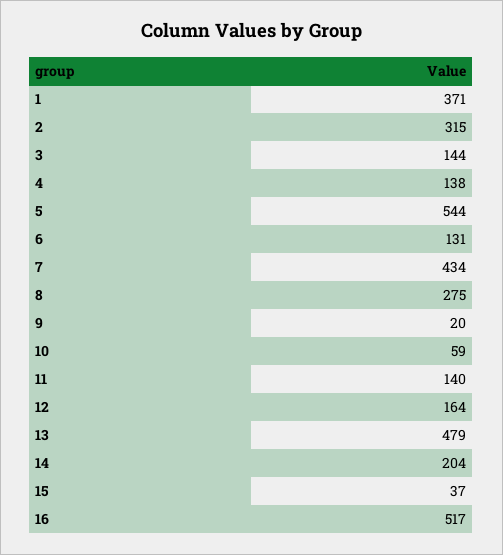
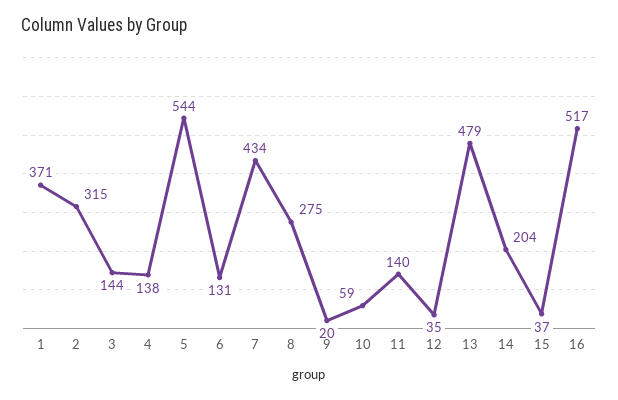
12: 164 -> 35

